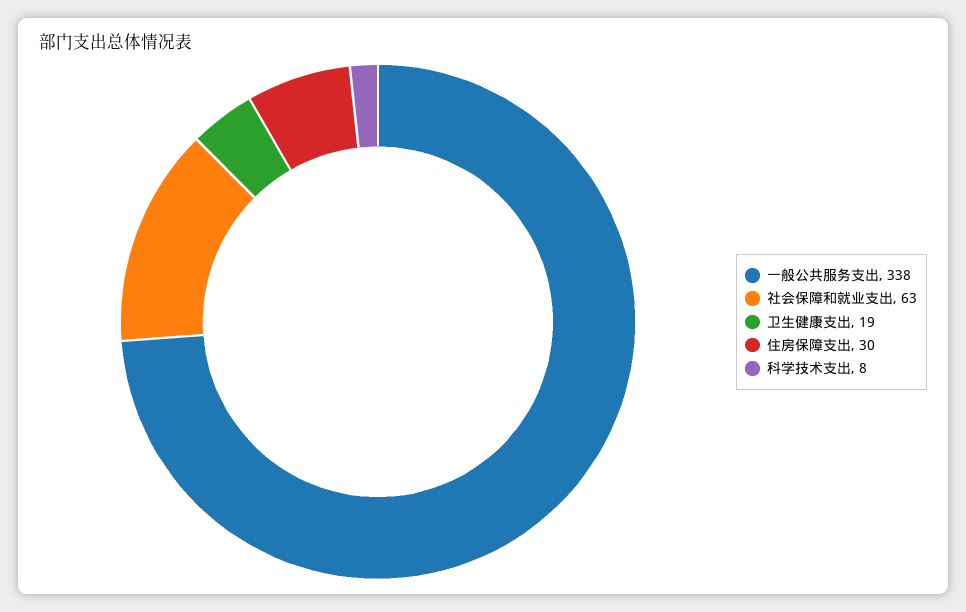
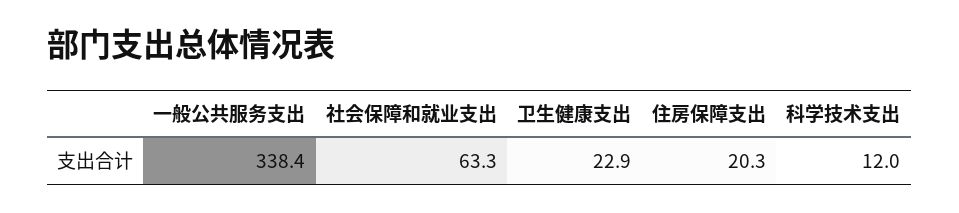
卫生健康支出: 19 -> 22.9
住房保障支出: 30 -> 20.3
科学技术支出: 8 -> 12

